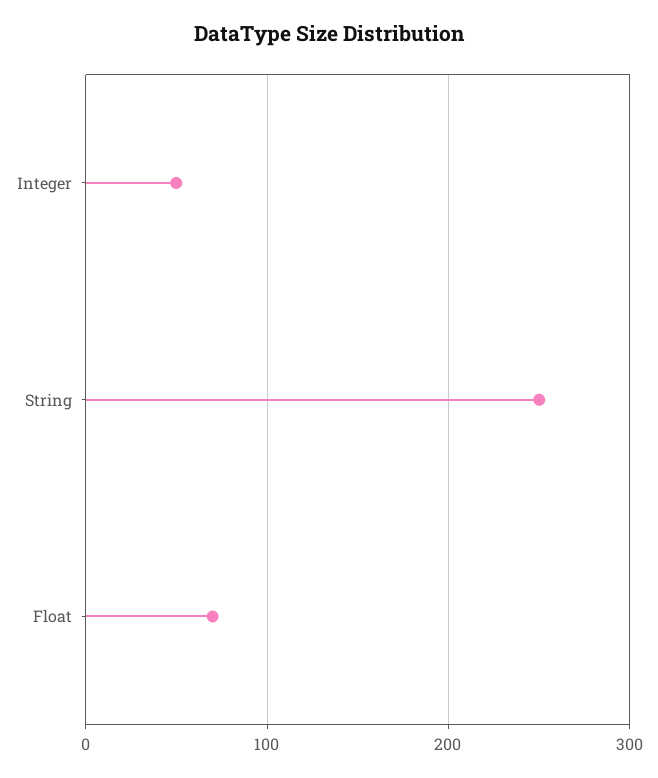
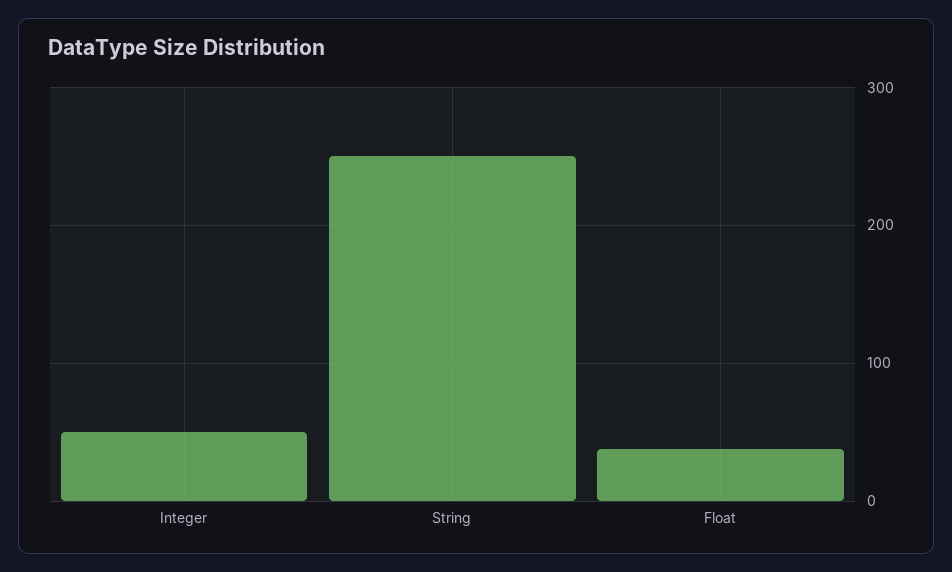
Float: 70 -> 40

